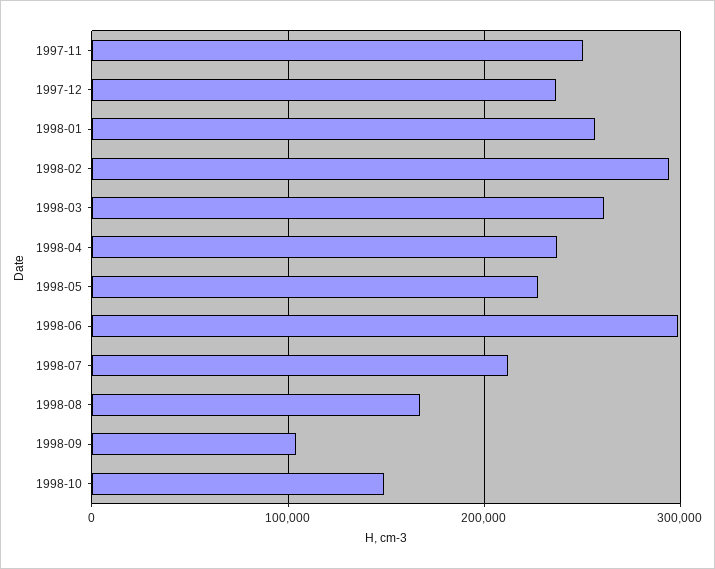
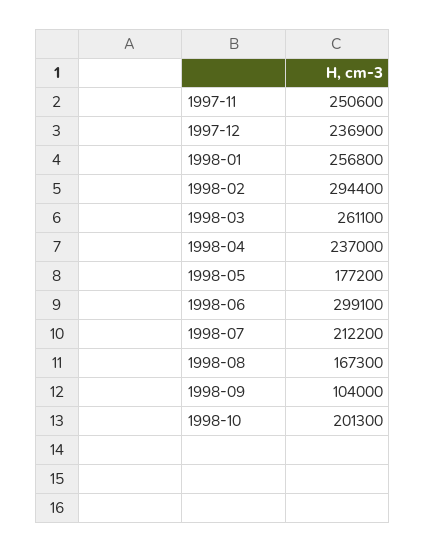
1998-05: 230000 -> 177200
1998-10: 150000 -> 201300

